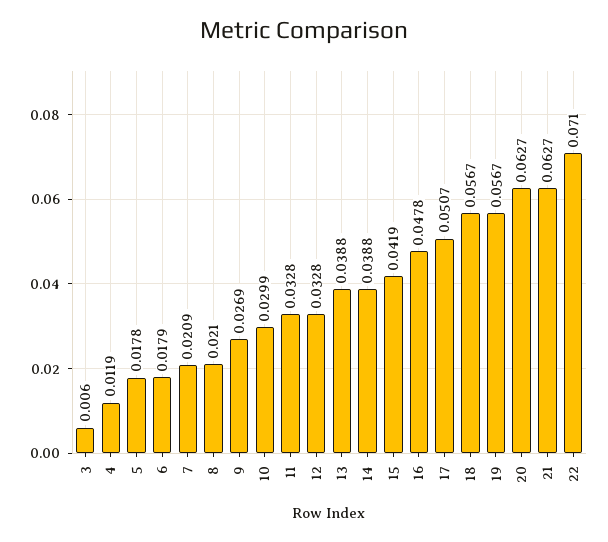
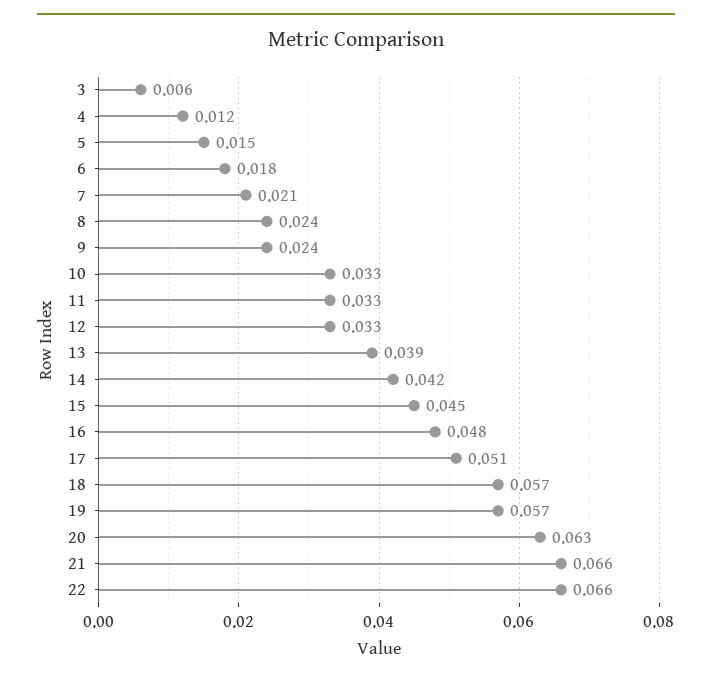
5: 0.0178 -> 0.015
8: 0.021 -> 0.024
9: 0.0269 -> 0.024
10: 0.0299 -> 0.033
14: 0.0388 -> 0.042
15: 0.0419 -> 0.045
21: 0.0627 -> 0.066
22: 0.071 -> 0.066

